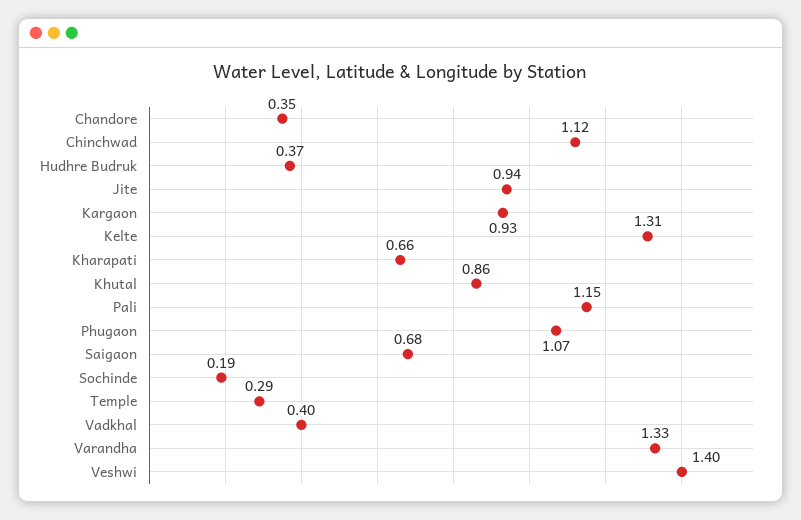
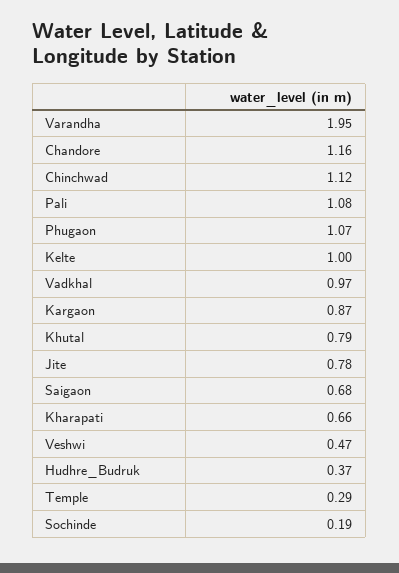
Chandore: 0.35 -> 1.16
Jite: 0.94 -> 0.78
Kargaon: 0.93 -> 0.87
Kelte: 1.31 -> 1
Khutal: 0.86 -> 0.79
Pali: 1.15 -> 1.08
Vadkhal: 0.4 -> 0.97
Varandha: 1.33 -> 1.95
Veshwi: 1.4 -> 0.47

